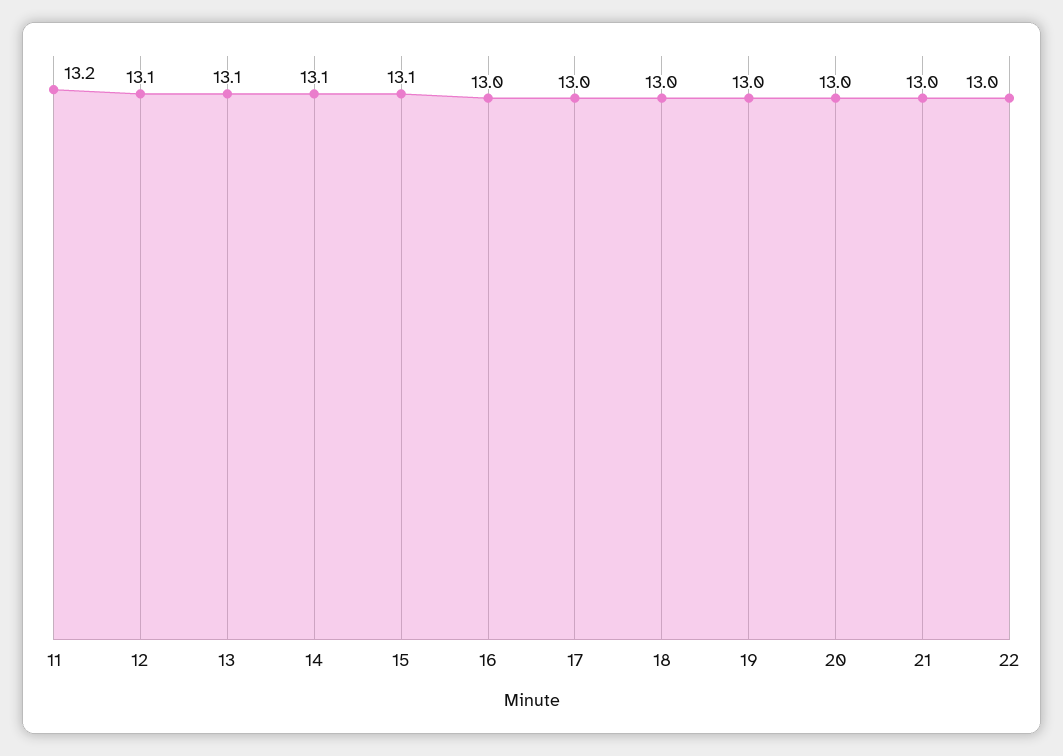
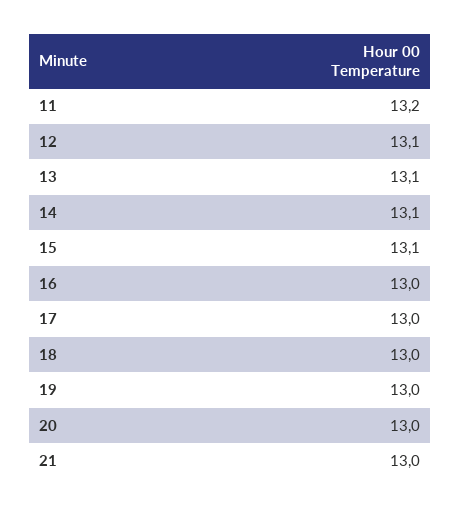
22: 13 -> none

